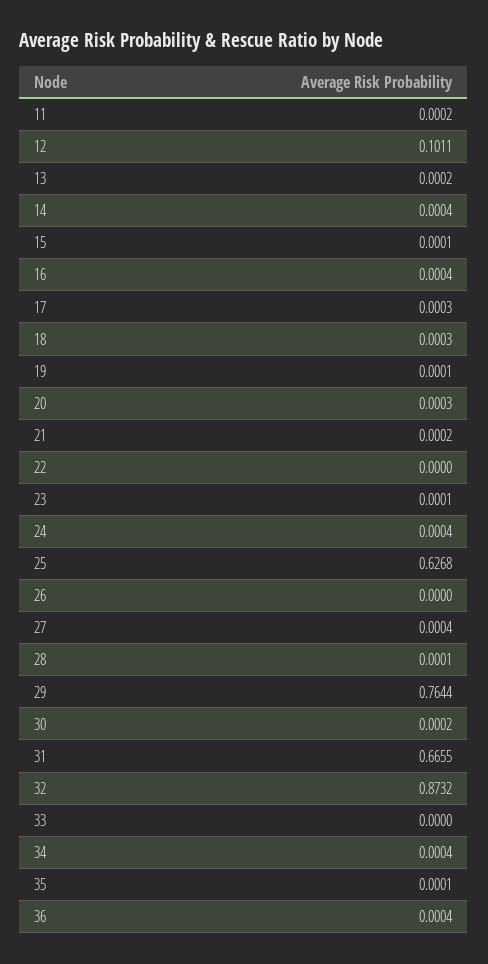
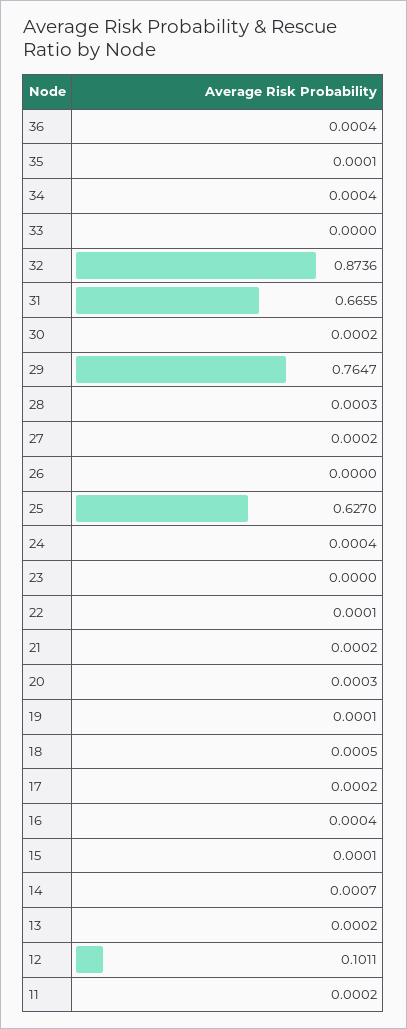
14: 0.0004 -> 0.0007
17: 0.0003 -> 0.0002
18: 0.0003 -> 0.0005
22: 0 -> 0.0001
23: 0.0001 -> 0
25: 0.6268 -> 0.627
27: 0.0004 -> 0.0002
28: 0.0001 -> 0.0003
29: 0.7644 -> 0.7647
32: 0.8732 -> 0.8736

